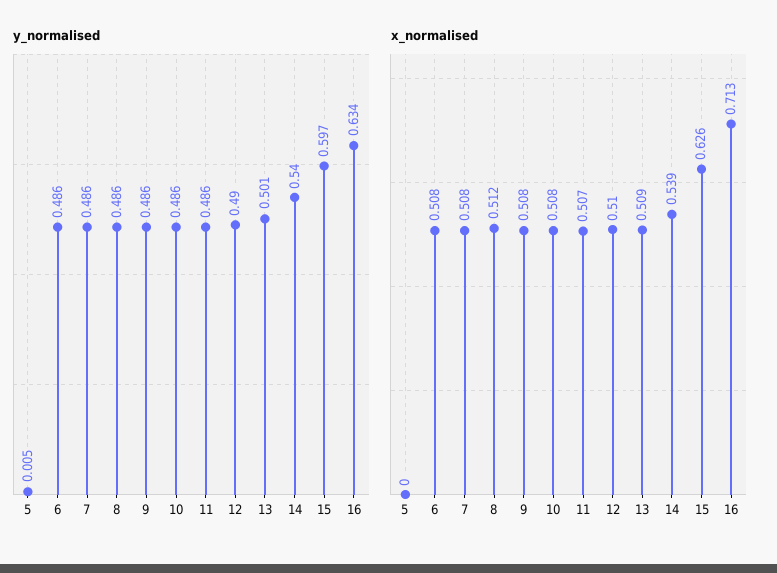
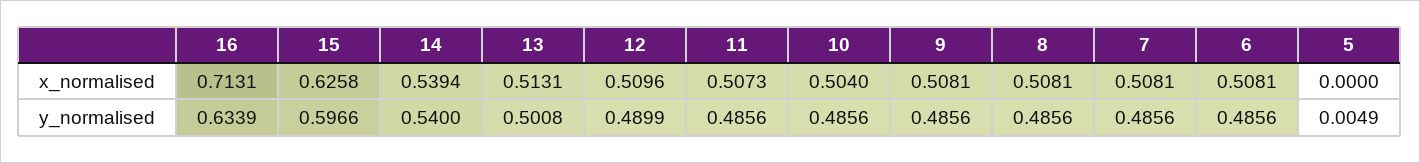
x_normalised, 8: 0.512 -> 0.5081
x_normalised, 10: 0.508 -> 0.504
x_normalised, 13: 0.509 -> 0.5131

